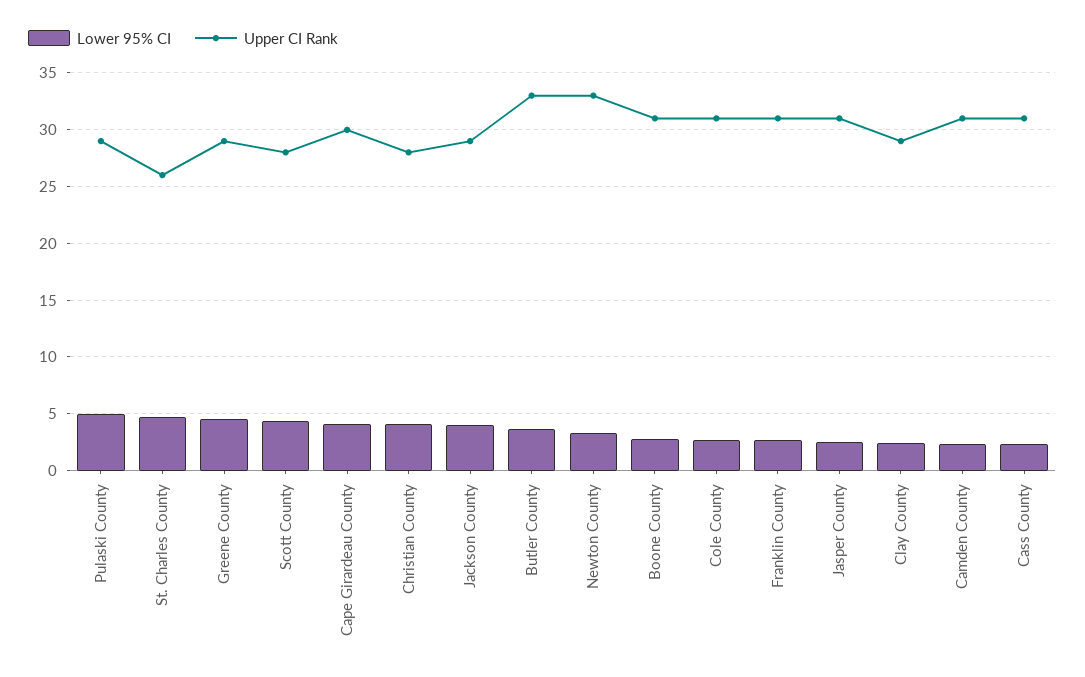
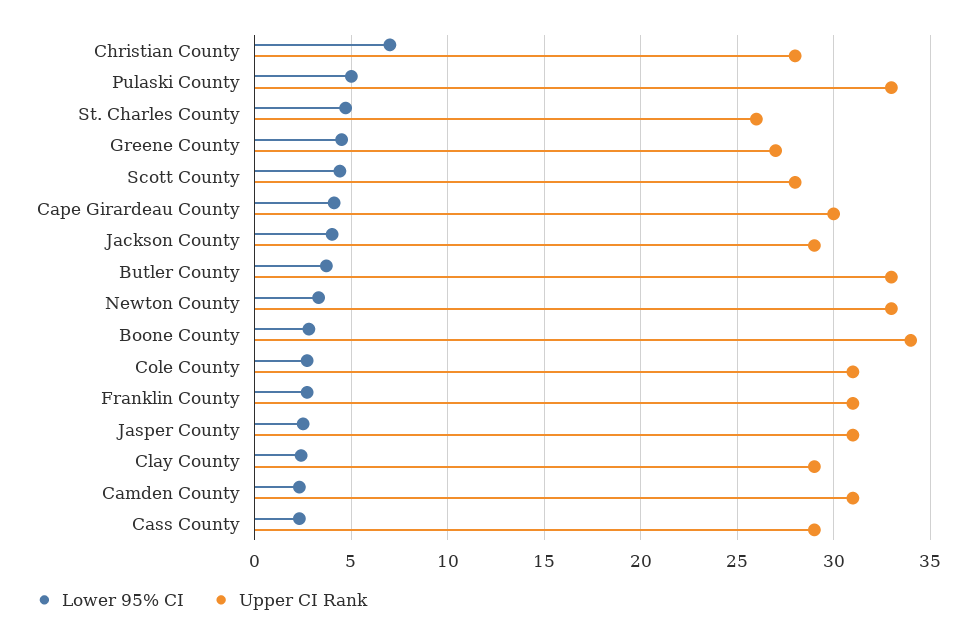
Upper CI Rank, Pulaski County: 29 -> 33
Upper CI Rank, Greene County: 29 -> 27
Lower 95% CI, Christian County: 4 -> 7
Upper CI Rank, Boone County: 31 -> 34
Upper CI Rank, Cass County: 31 -> 29

